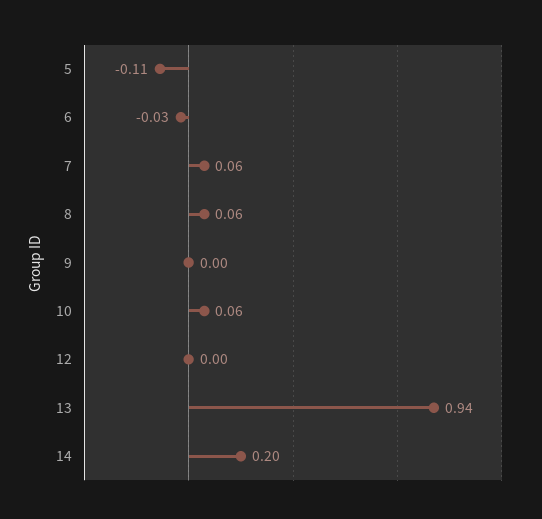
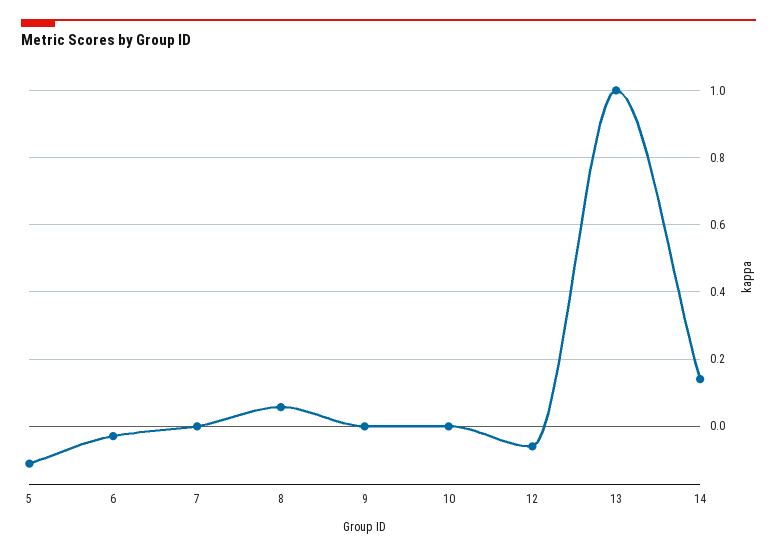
7: 0.06 -> 0
10: 0.06 -> 0
12: 0 -> -0.06
13: 0.94 -> 1
14: 0.2 -> 0.14

